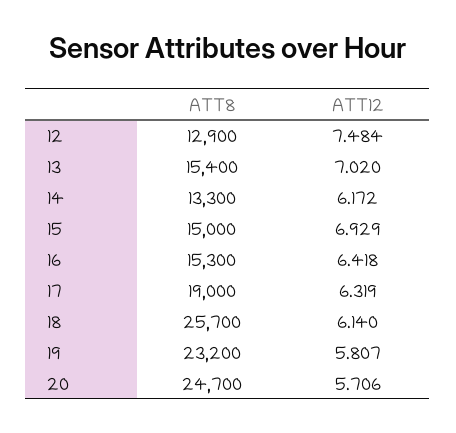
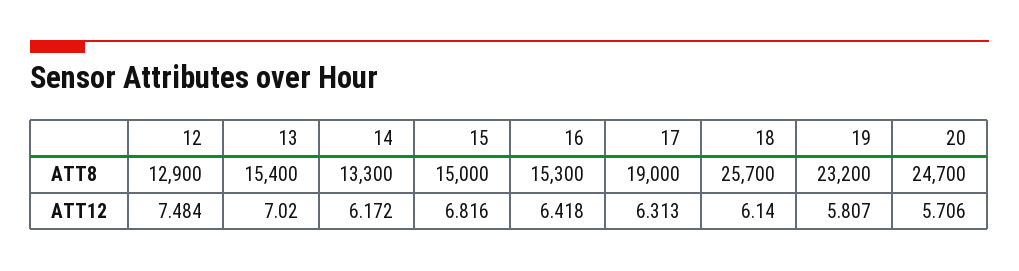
ATT12, 15: 6.929 -> 6.816
ATT12, 17: 6.319 -> 6.313

